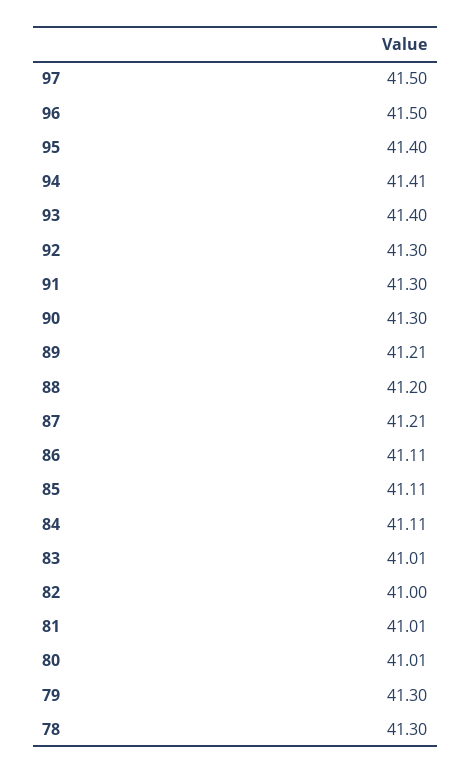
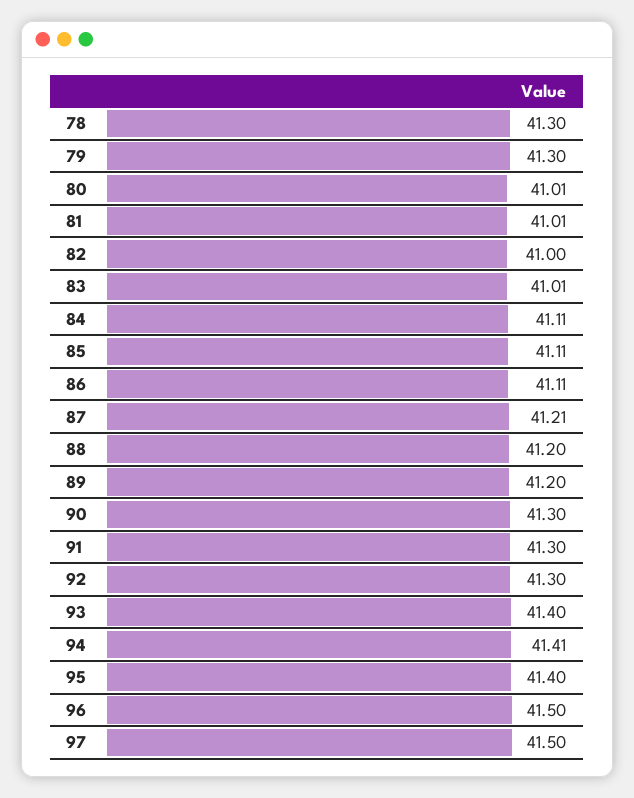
89: 41.21 -> 41.2

